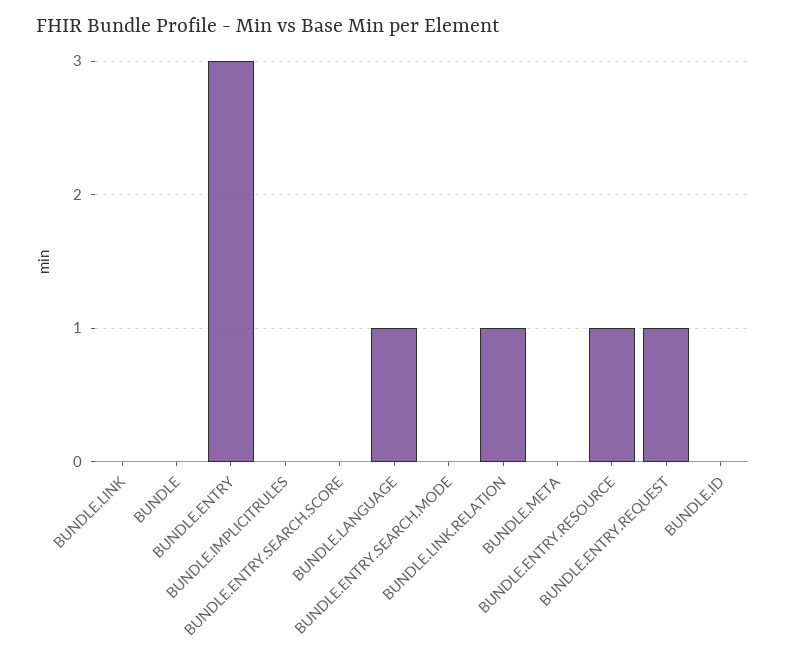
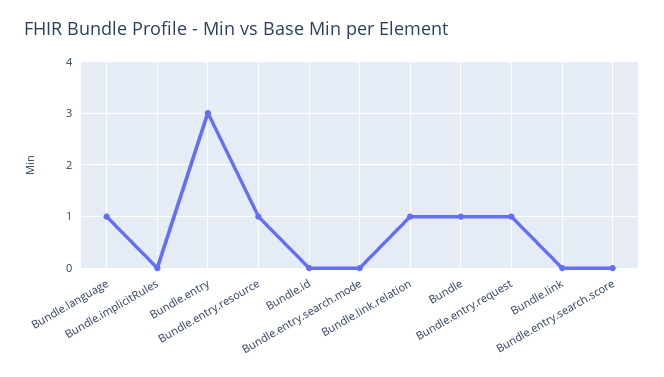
BUNDLE: 0 -> 1
BUNDLE.META: 0 -> none

